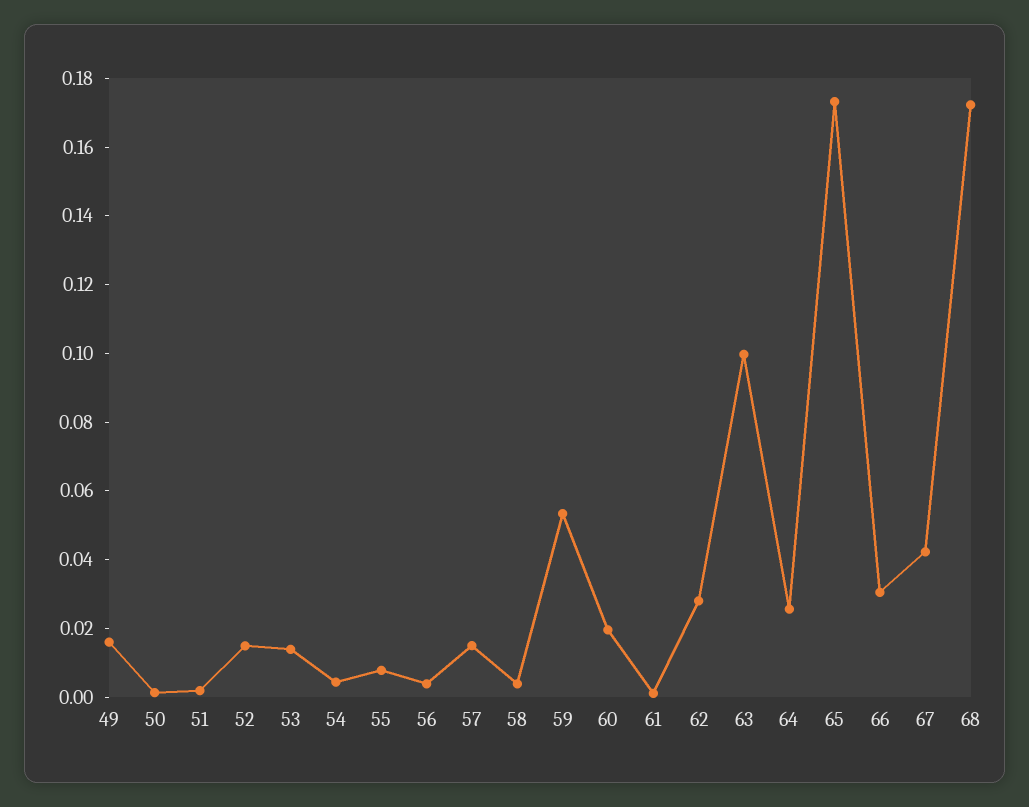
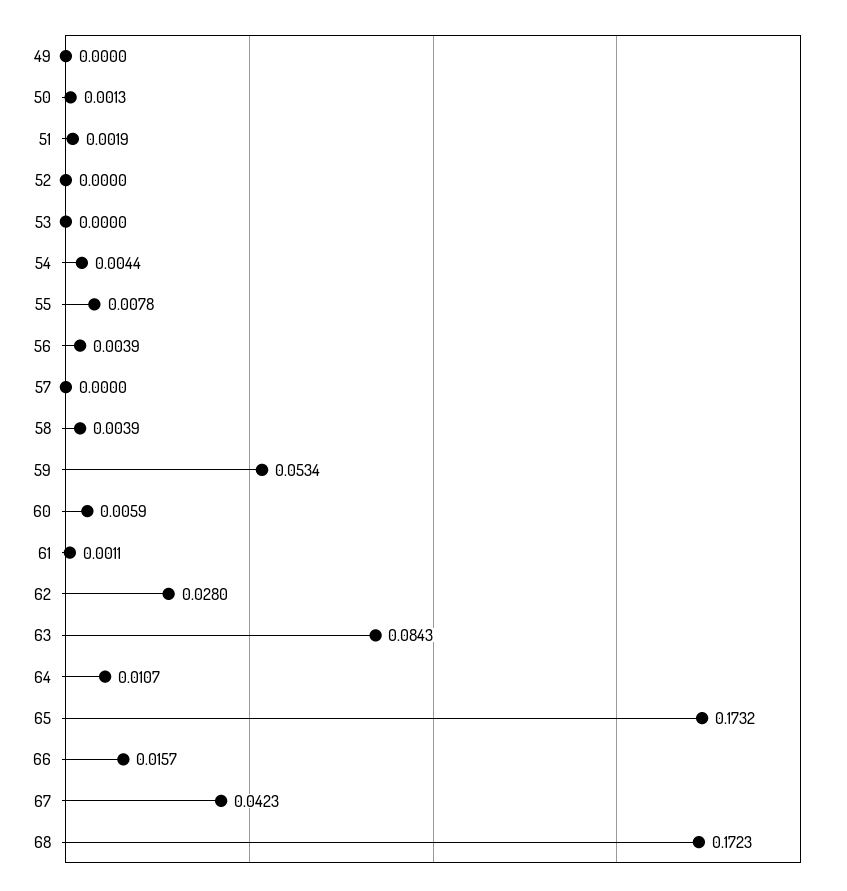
49: 0.015 -> 0
52: 0.015 -> 0
53: 0.015 -> 0
57: 0.015 -> 0
60: 0.02 -> 0.0059
63: 0.1 -> 0.0843
64: 0.025 -> 0.0107
66: 0.03 -> 0.0157

